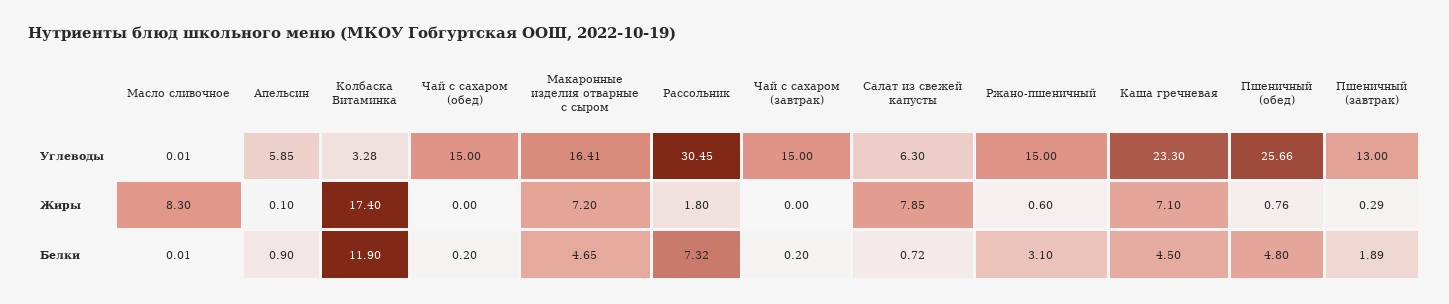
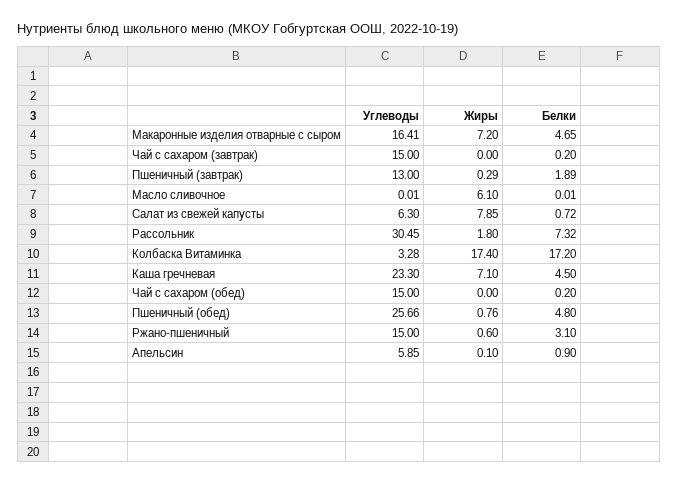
Масло сливочное, Жиры: 8.3 -> 6.1
Колбаска Витаминка, Белки: 11.9 -> 17.2

